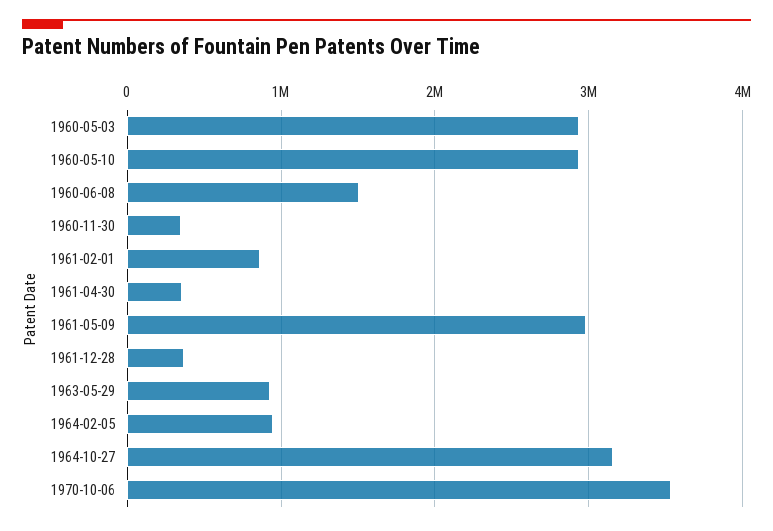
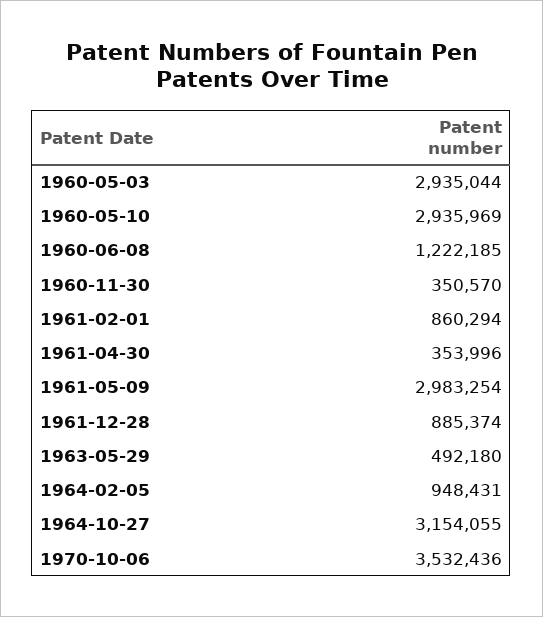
1960-06-08: 1500000 -> 1222185
1961-12-28: 400000 -> 885374
1963-05-29: 900000 -> 492180

